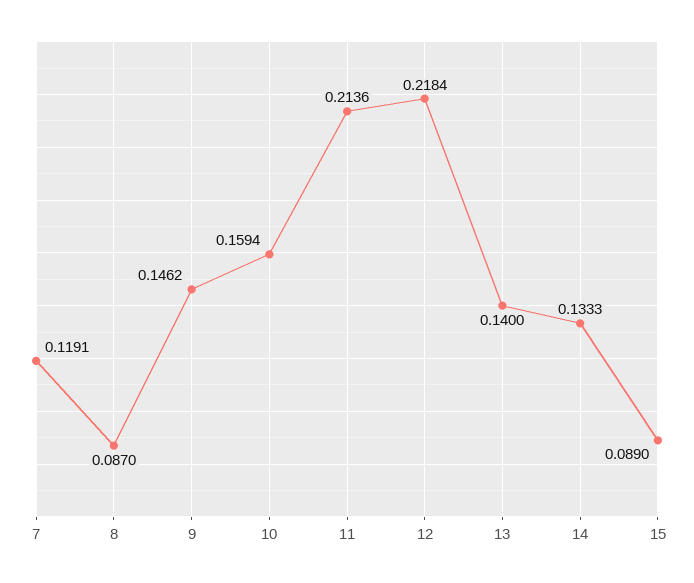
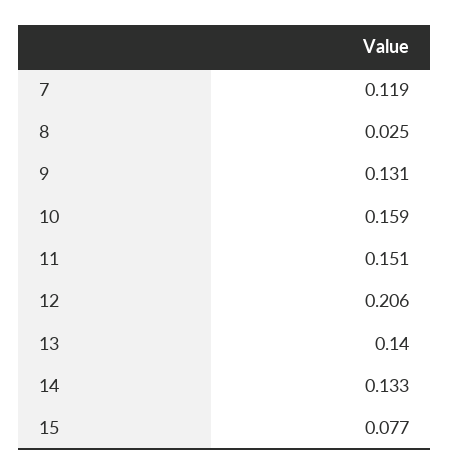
8: 0.087 -> 0.025
9: 0.1462 -> 0.131
11: 0.2136 -> 0.151
12: 0.2184 -> 0.206
15: 0.089 -> 0.077

